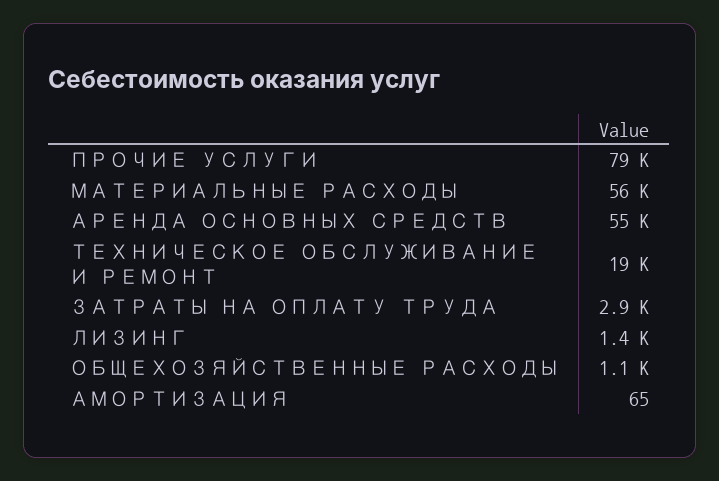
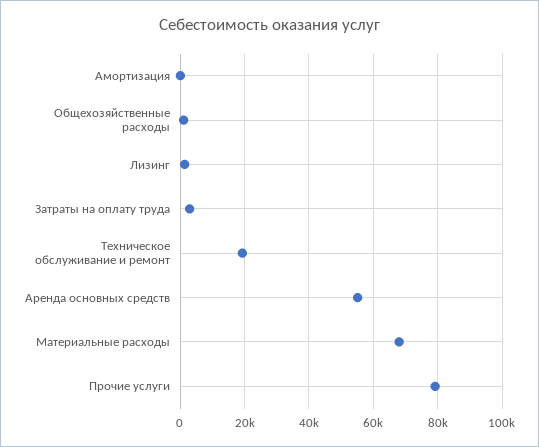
МАТЕРИАЛЬНЫЕ РАСХОДЫ: 56000 -> 68000

